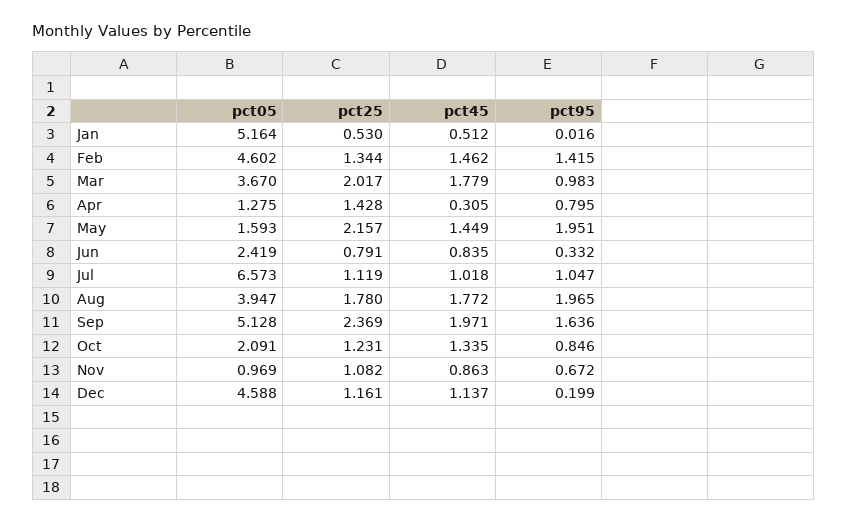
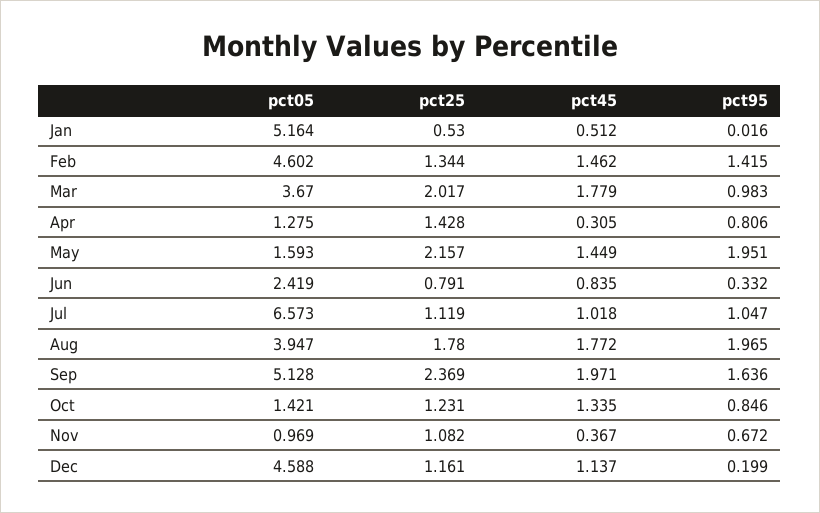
pct95, Apr: 0.795 -> 0.806
pct05, Oct: 2.091 -> 1.421
pct45, Nov: 0.863 -> 0.367

